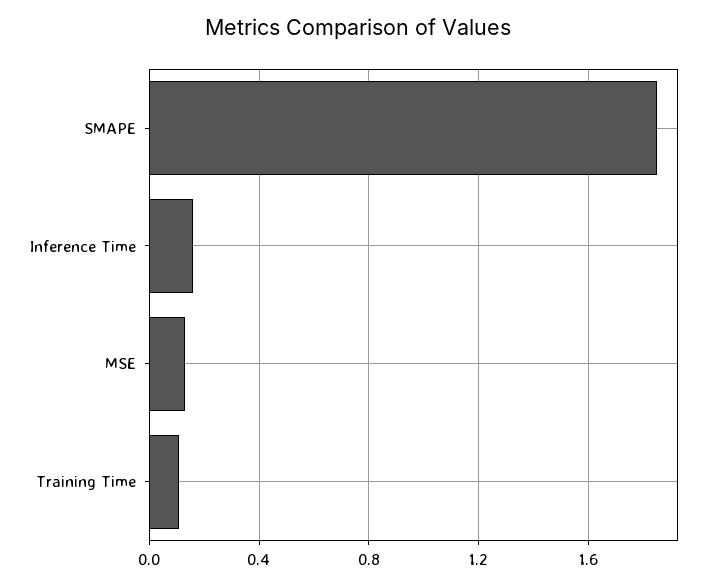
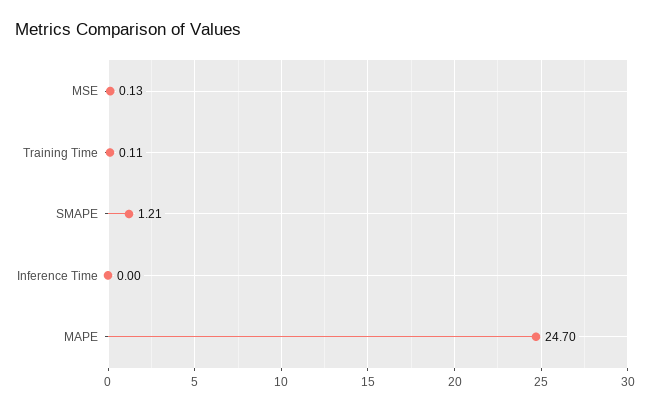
SMAPE: 1.85 -> 1.21
Inference Time: 0.15 -> 0
MAPE: none -> 24.7

